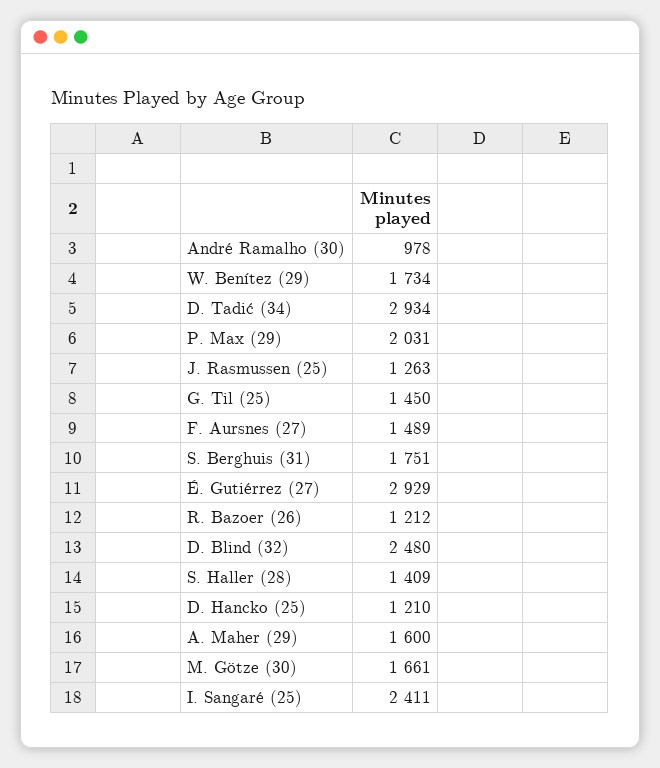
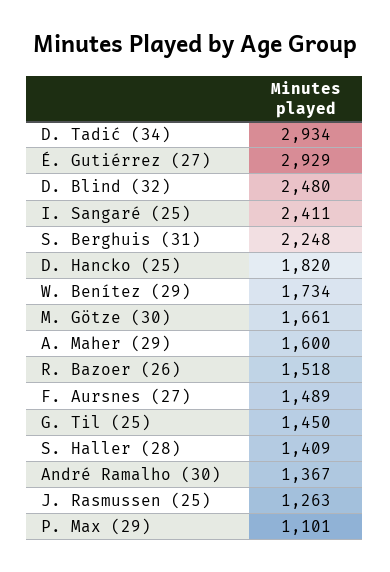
André Ramalho (30): 978 -> 1367
P. Max (29): 2031 -> 1101
S. Berghuis (31): 1751 -> 2248
R. Bazoer (26): 1212 -> 1518
D. Hancko (25): 1210 -> 1820

